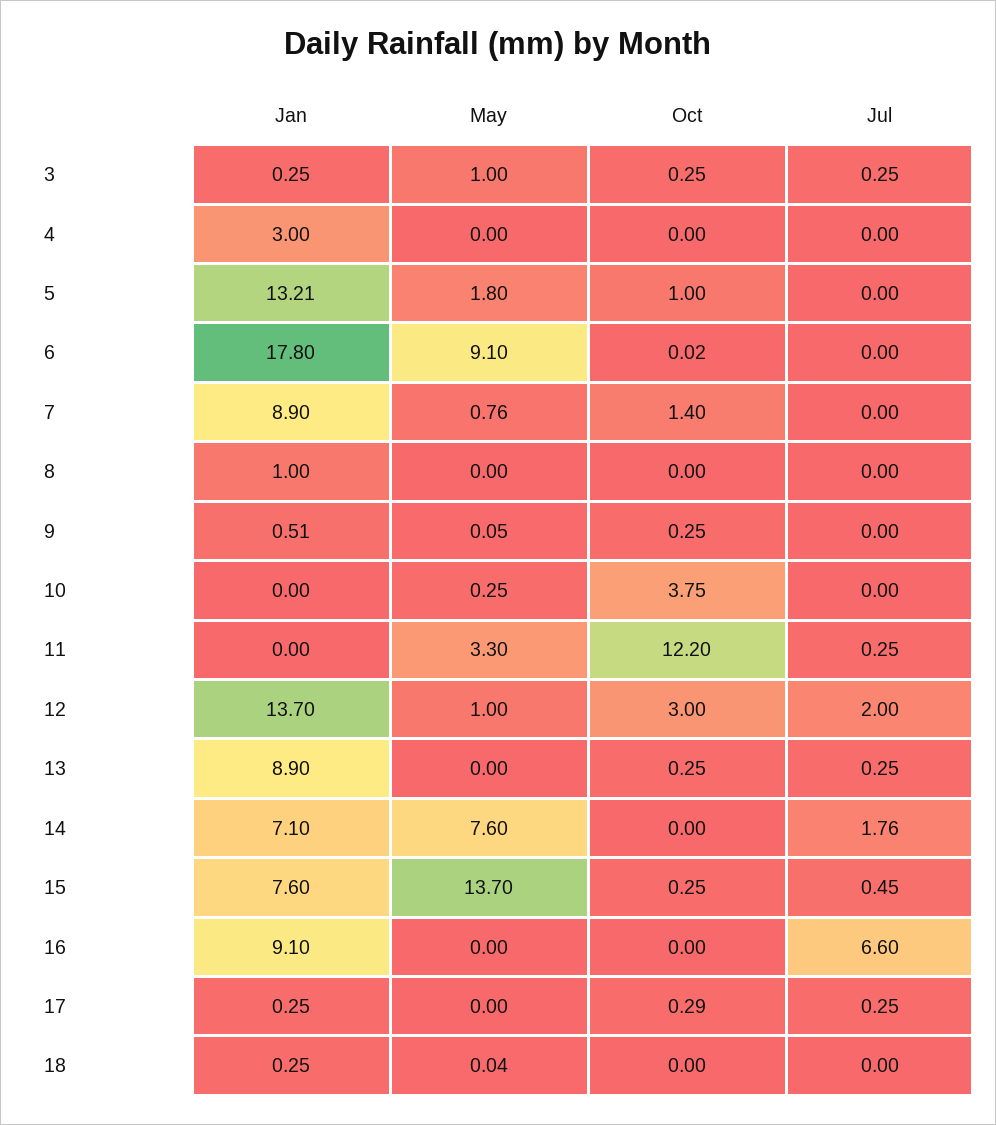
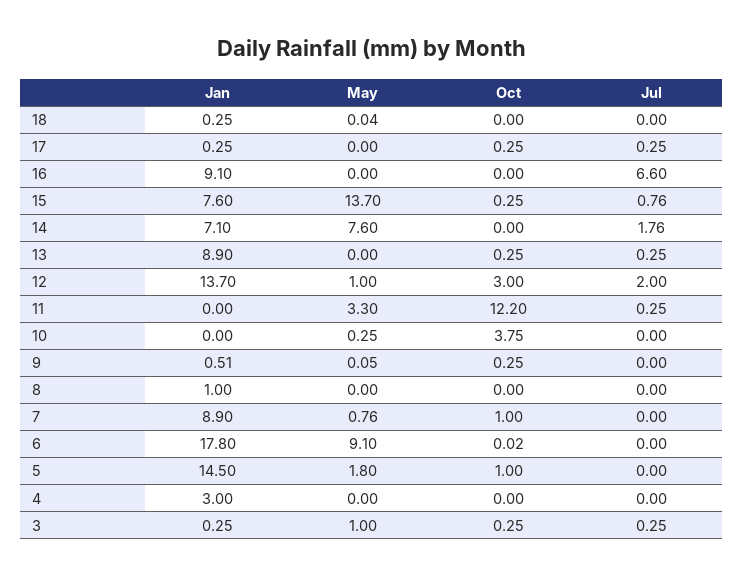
Jan, 5: 13.21 -> 14.5
Oct, 7: 1.4 -> 1
Jul, 15: 0.45 -> 0.76
Oct, 17: 0.29 -> 0.25

